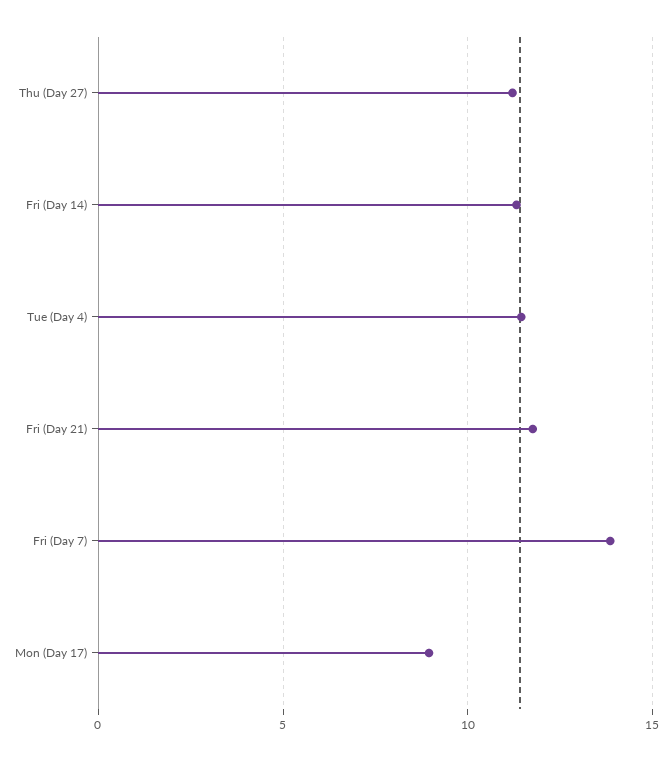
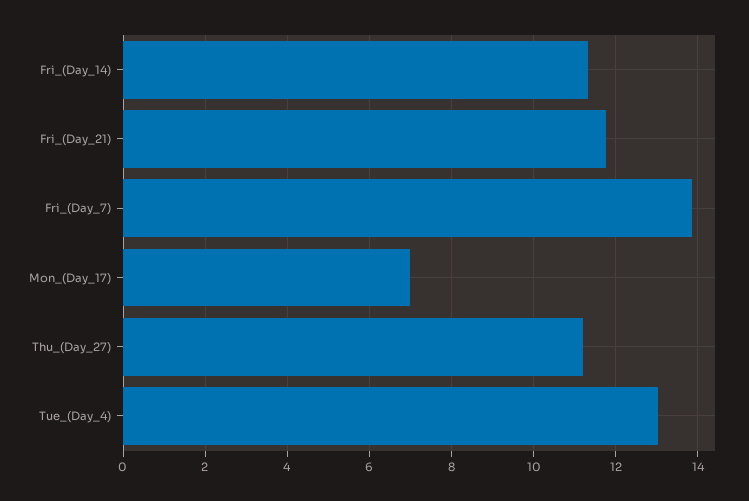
Tue (Day 4): 11.5 -> 13
Mon (Day 17): 9 -> 7

